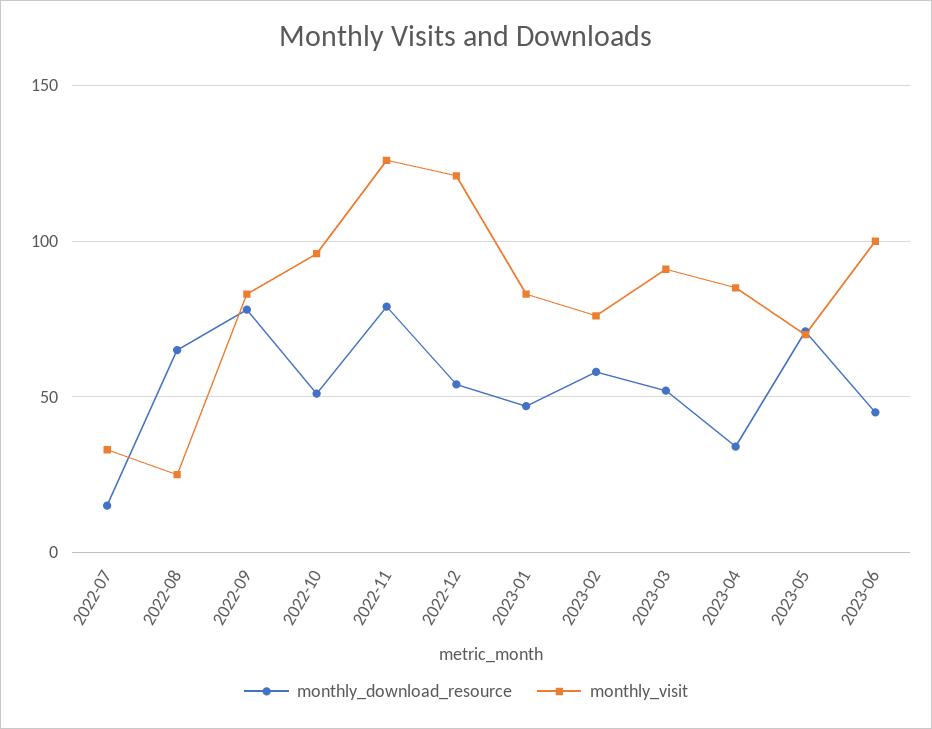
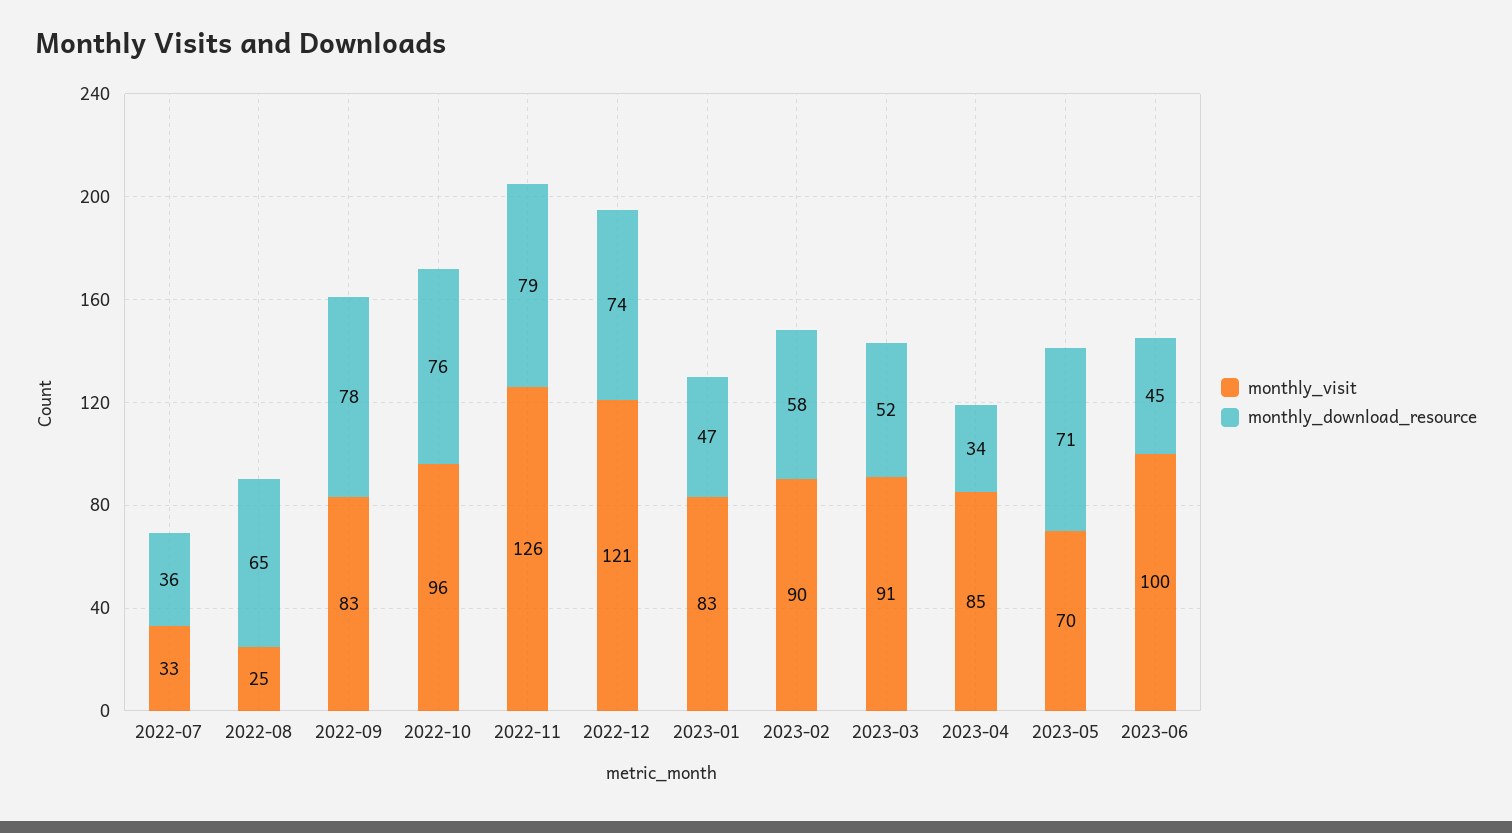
monthly_download_resource, 2022-07: 15 -> 36
monthly_download_resource, 2022-10: 50 -> 76
monthly_download_resource, 2022-12: 55 -> 74
monthly_visit, 2023-02: 75 -> 90

